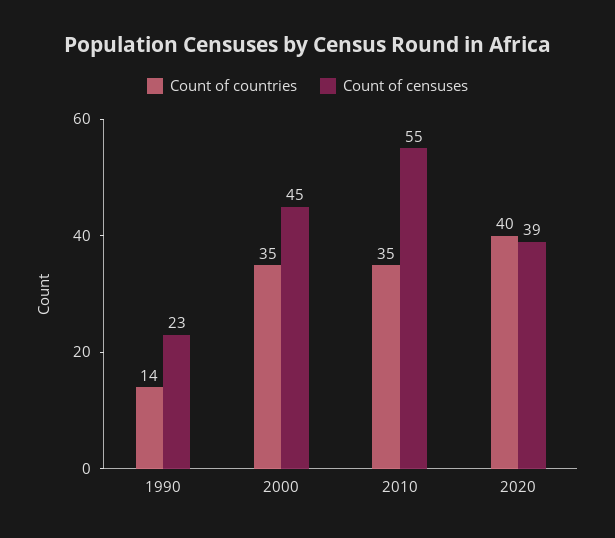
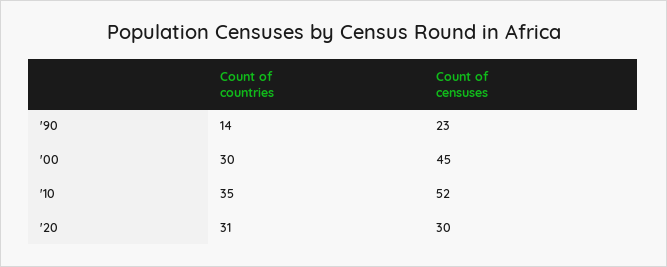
Count of countries, 2000: 35 -> 30
Count of censuses, 2010: 55 -> 52
Count of countries, 2020: 40 -> 31
Count of censuses, 2020: 39 -> 30

